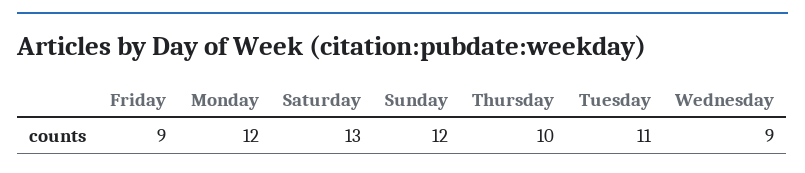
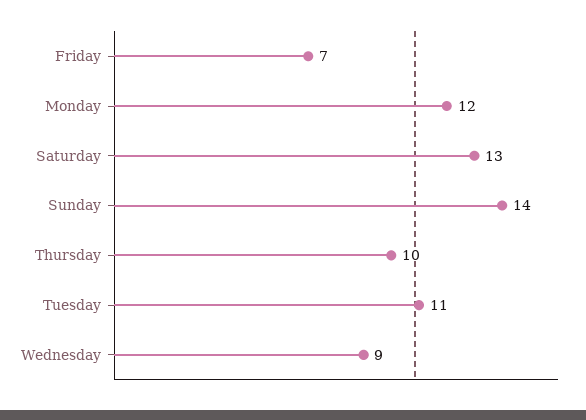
Friday: 9 -> 7
Sunday: 12 -> 14

